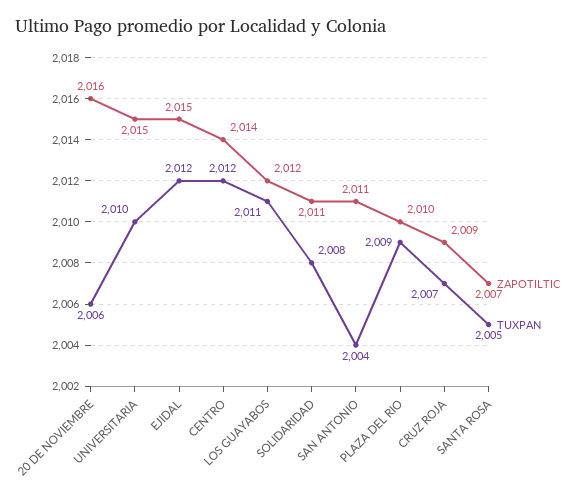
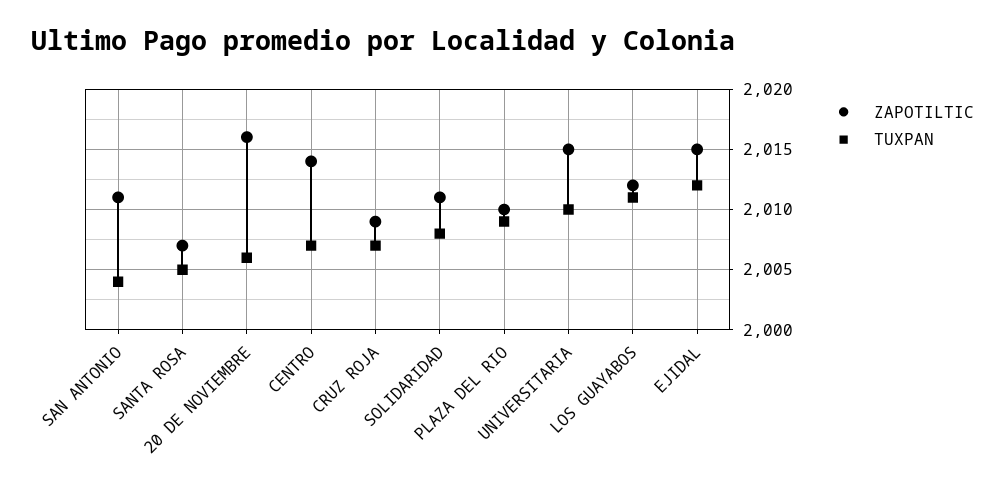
TUXPAN, CENTRO: 2012 -> 2007

